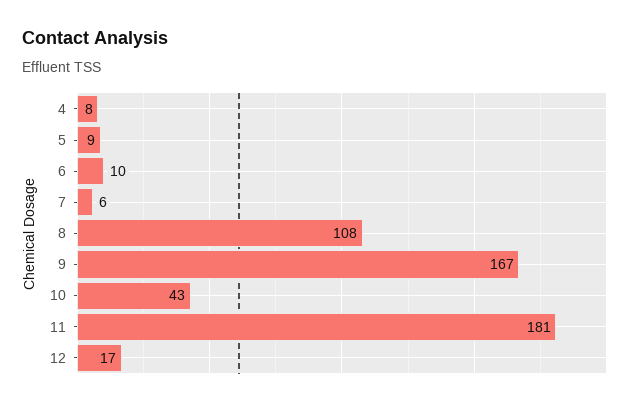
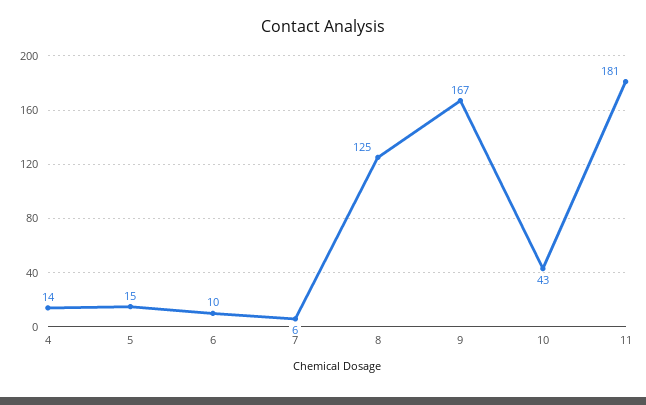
4: 8 -> 14
5: 9 -> 15
8: 108 -> 125
12: 17 -> none

